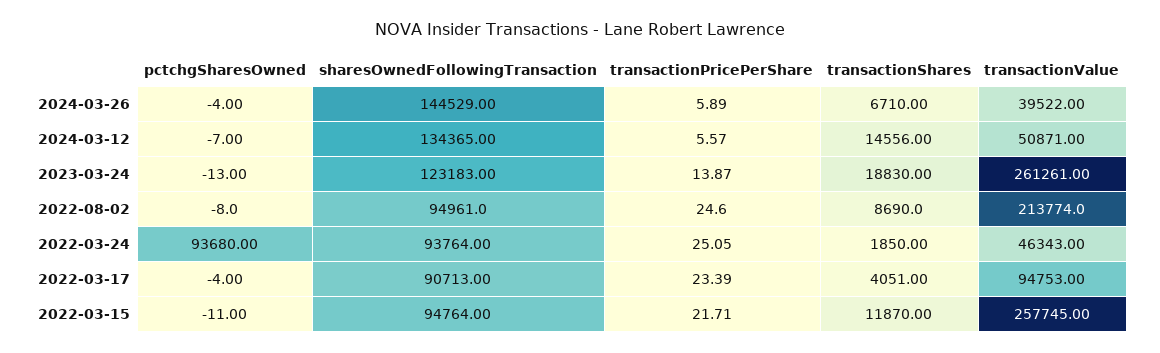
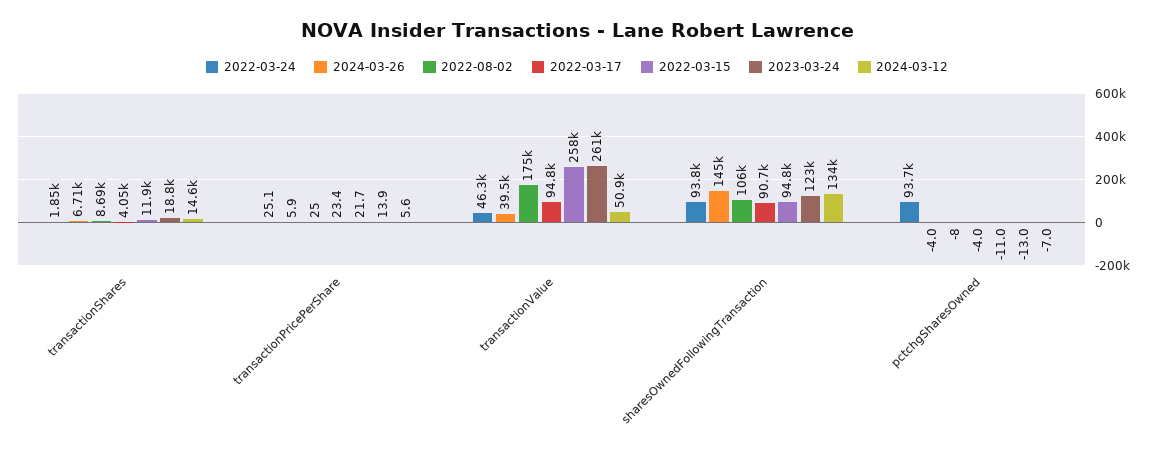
2022-08-02, sharesOwnedFollowingTransaction: 94961 -> 106000
2022-08-02, transactionValue: 213774 -> 175000

